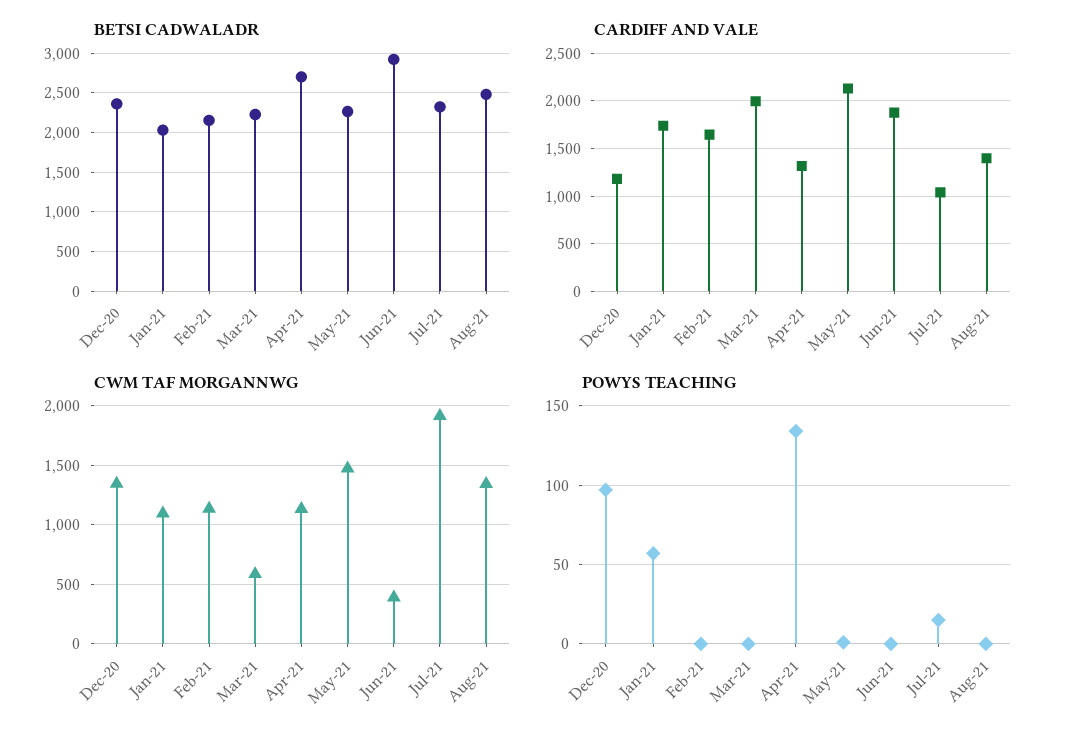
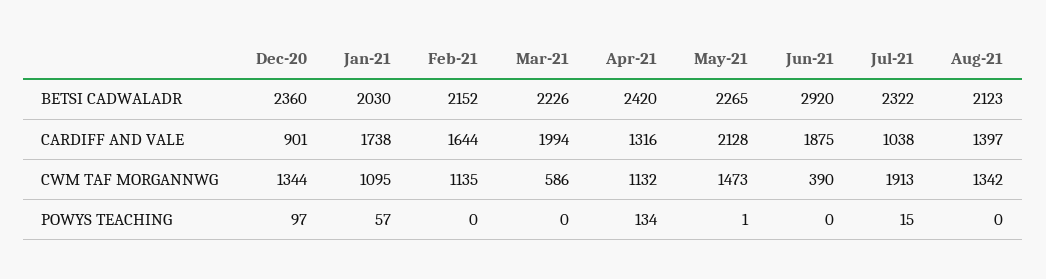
BETSI CADWALADR, Apr-21: 2700 -> 2420
BETSI CADWALADR, Aug-21: 2500 -> 2123
CARDIFF AND VALE, Dec-20: 1200 -> 901

